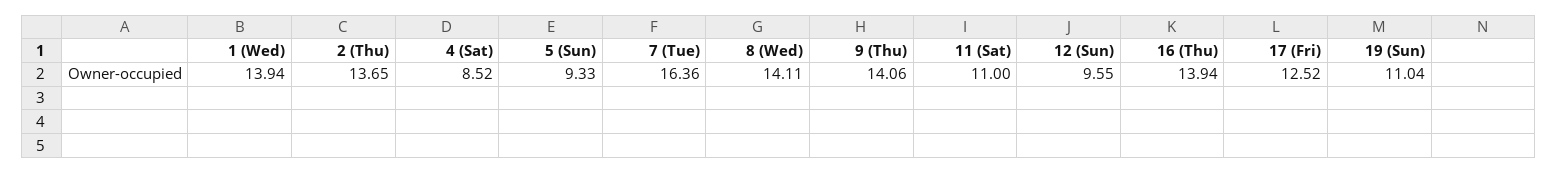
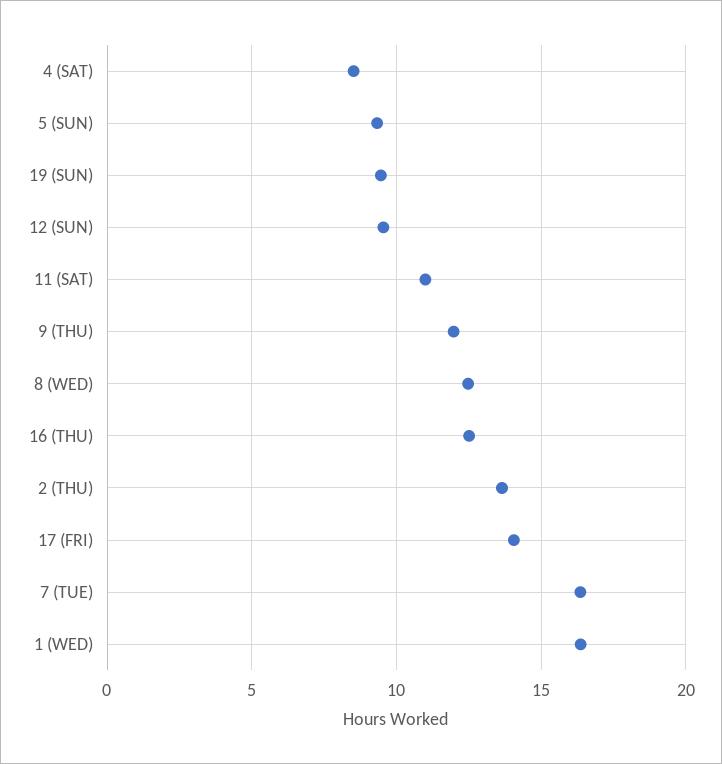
1 (Wed): 13.94 -> 16.5
8 (Wed): 14.11 -> 12.5
9 (Thu): 14.06 -> 12
16 (Thu): 13.94 -> 12.5
17 (Fri): 12.52 -> 14
19 (Sun): 11.04 -> 9.5

